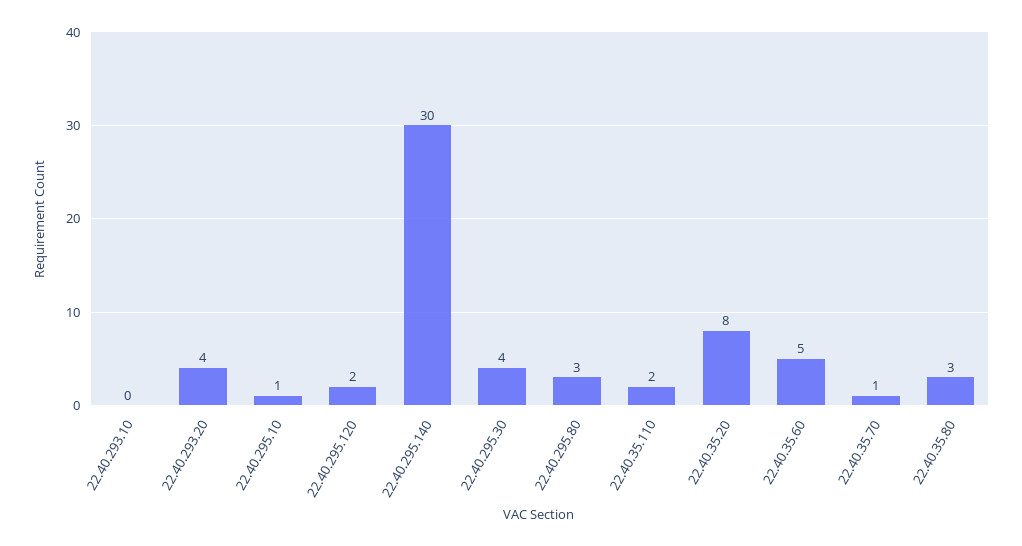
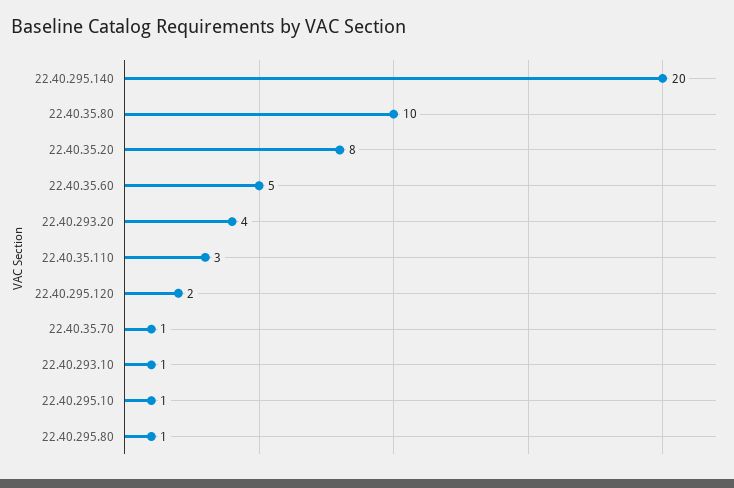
22.40.293.10: 0 -> 1
22.40.295.140: 30 -> 20
22.40.295.30: 4 -> none
22.40.295.80: 3 -> 1
22.40.35.110: 2 -> 3
22.40.35.80: 3 -> 10

